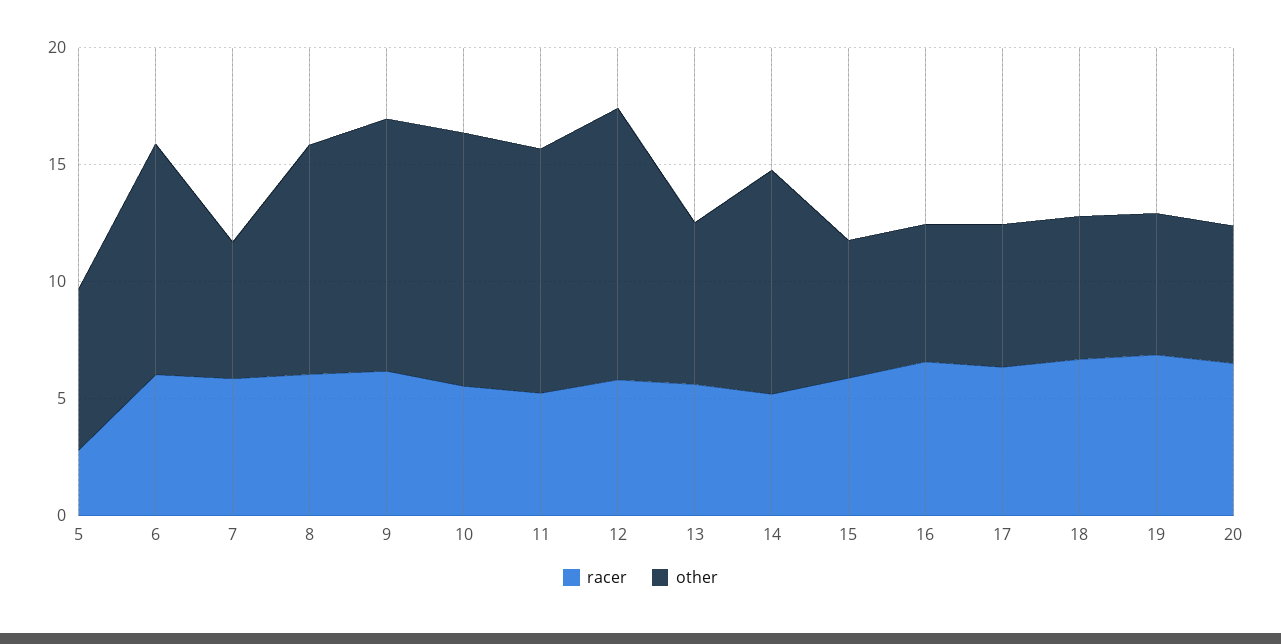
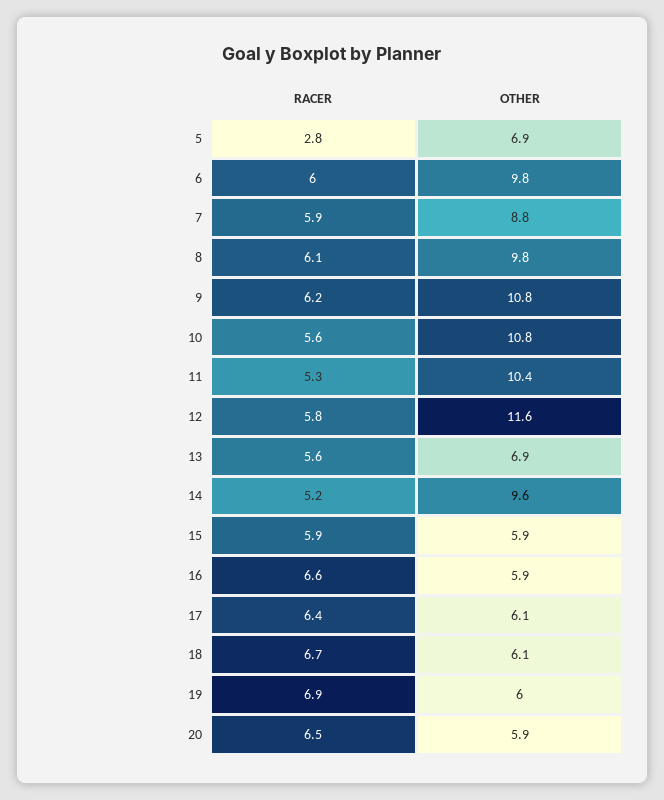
other, 7: 6 -> 8.8

